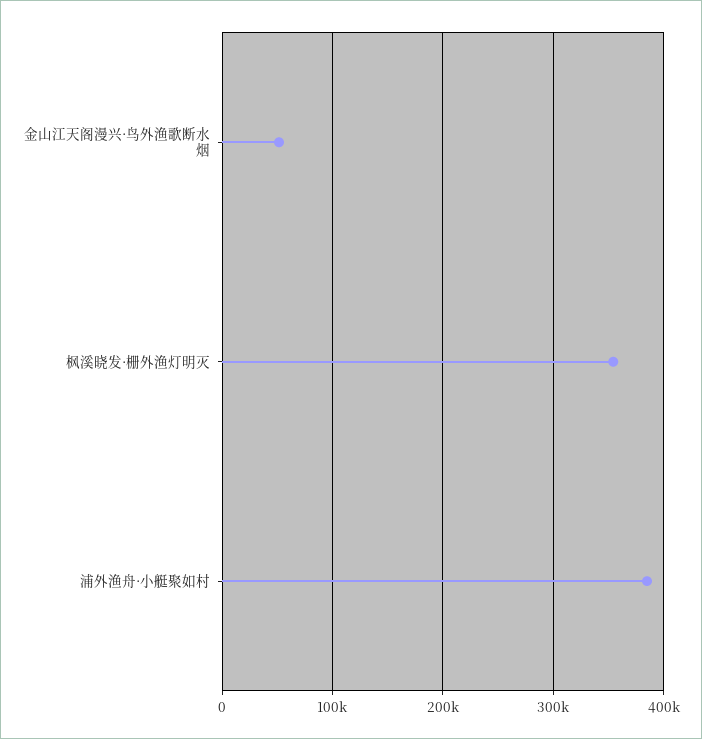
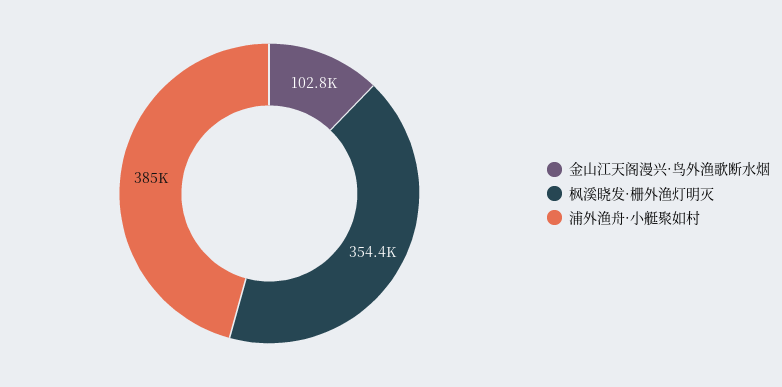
金山江天阁漫兴·鸟外渔歌断水烟: 50000 -> 102800

